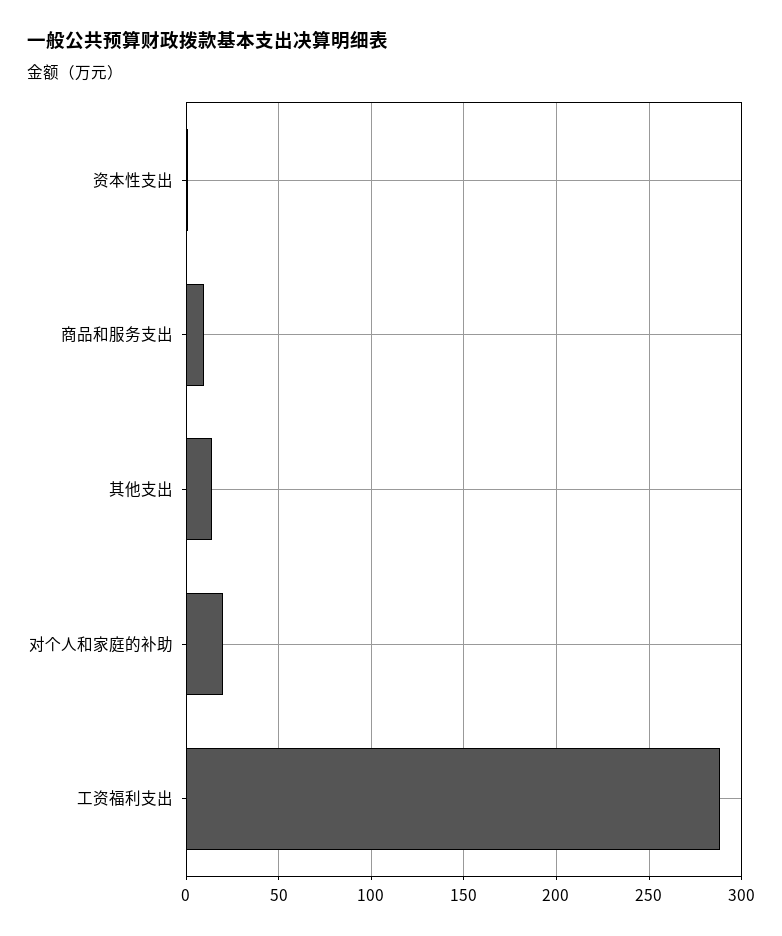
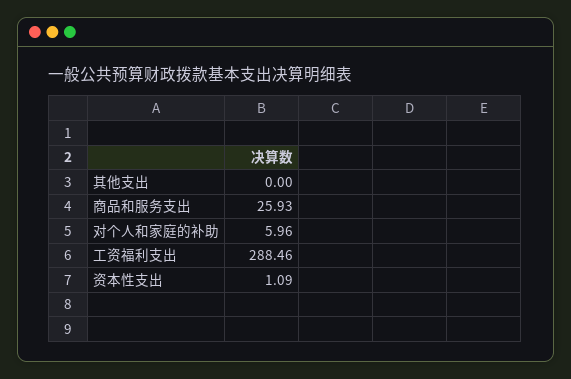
商品和服务支出: 10 -> 25.93
其他支出: 15 -> 0
对个人和家庭的补助: 20 -> 5.96

